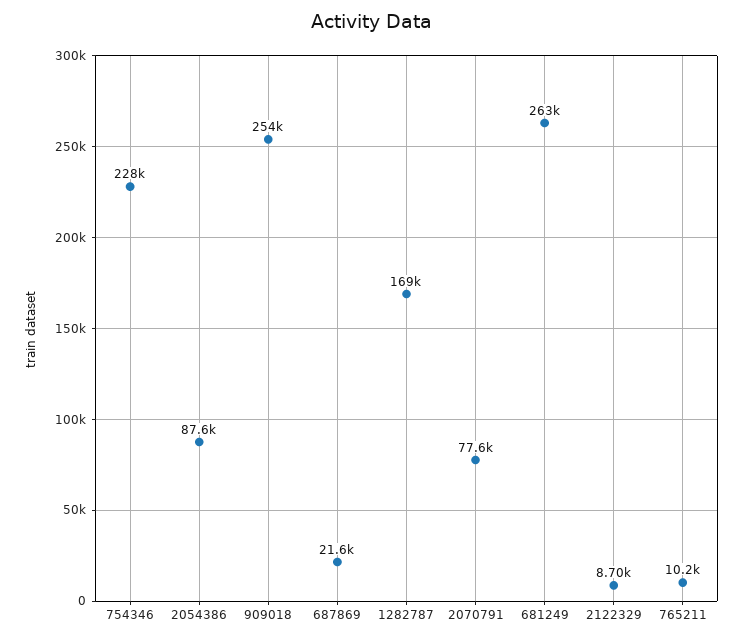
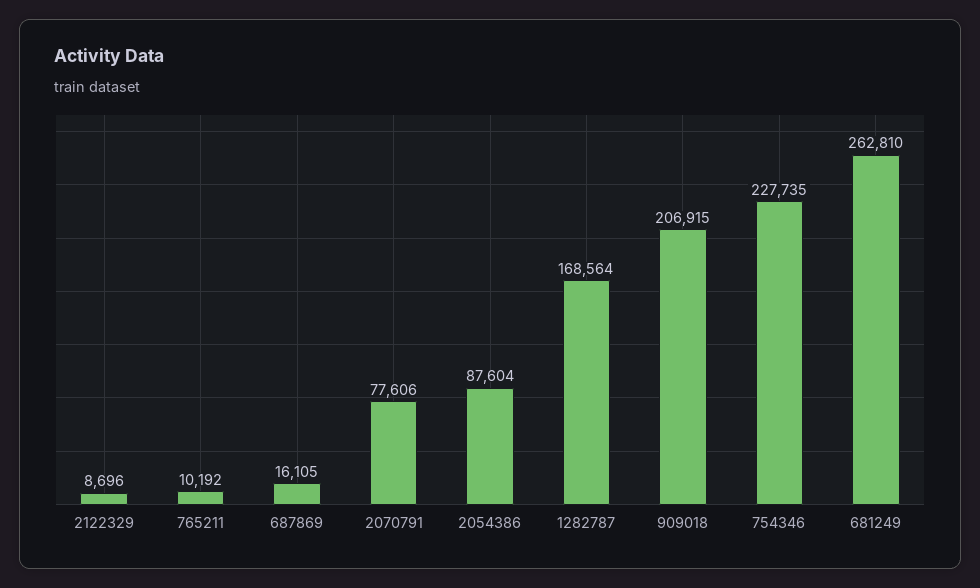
909018: 254000 -> 206915
687869: 21600 -> 16105

